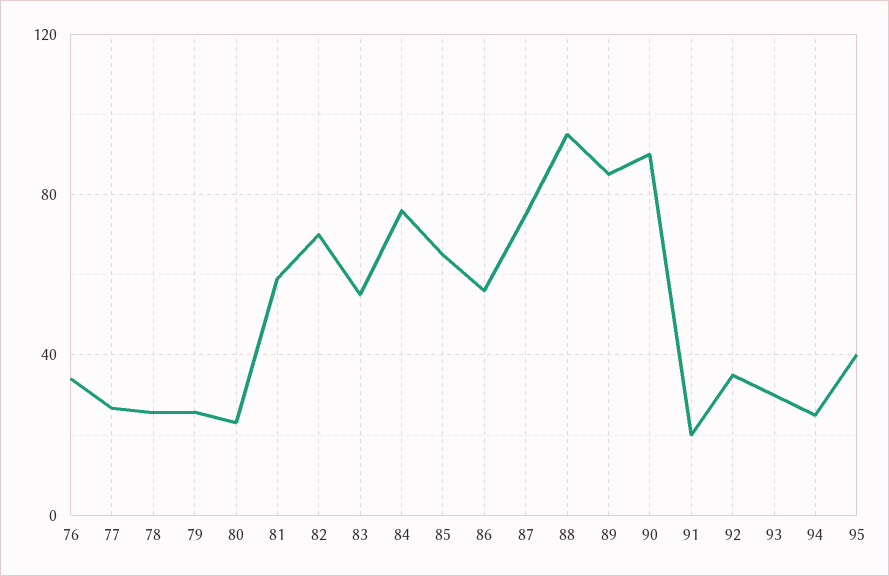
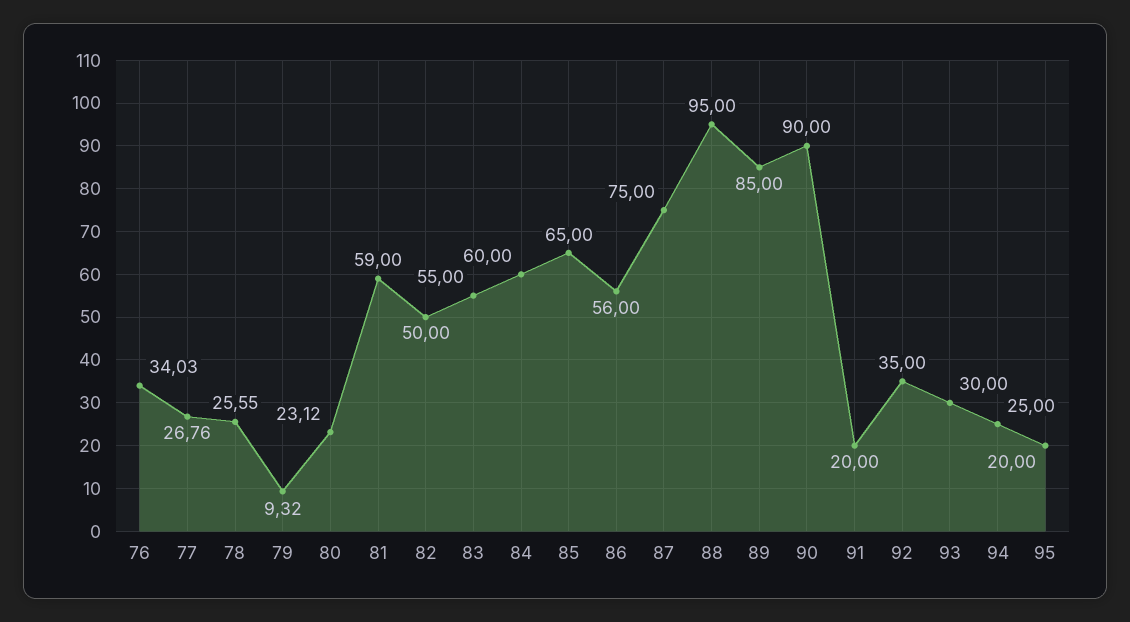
79: 25 -> 9.32
82: 70 -> 50
84: 75 -> 60
95: 40 -> 20

